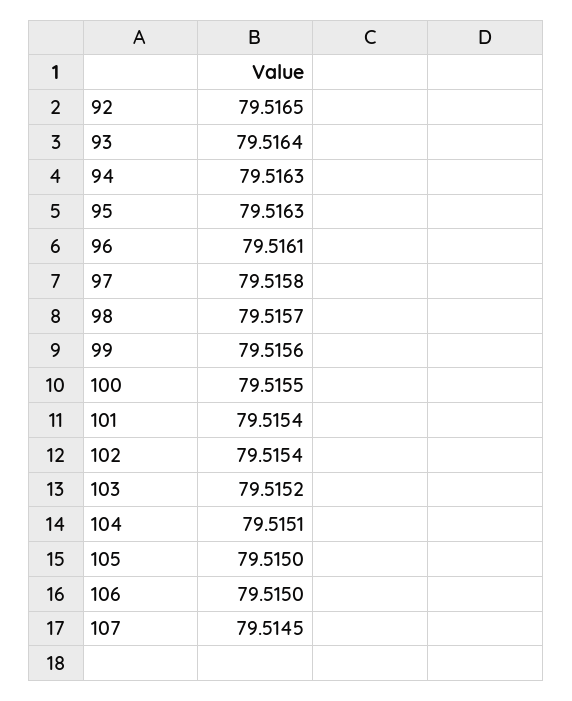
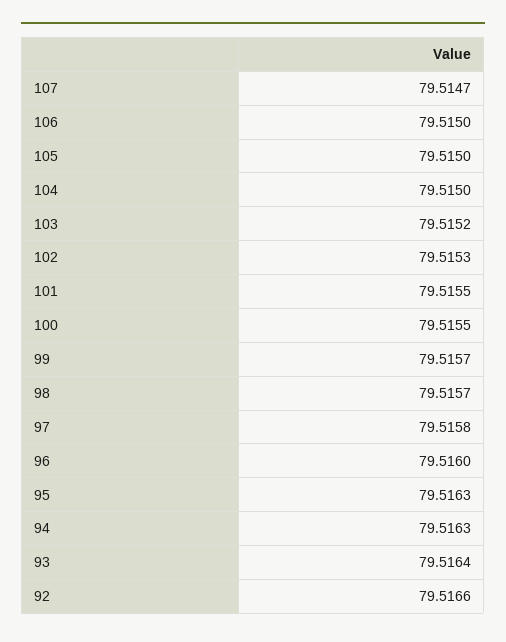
92: 79.5165 -> 79.5166
96: 79.5161 -> 79.516
99: 79.5156 -> 79.5157
101: 79.5154 -> 79.5155
102: 79.5154 -> 79.5153
104: 79.5151 -> 79.515
107: 79.5145 -> 79.5147

